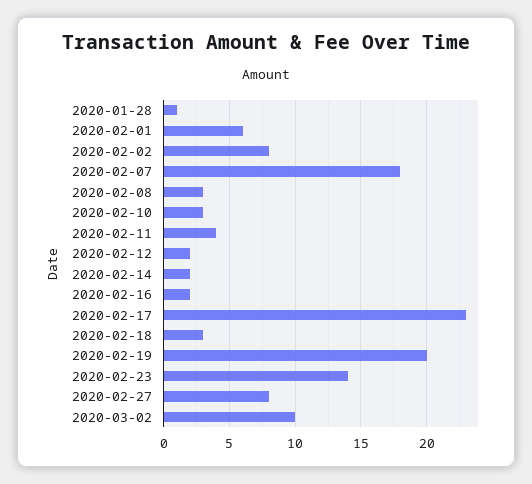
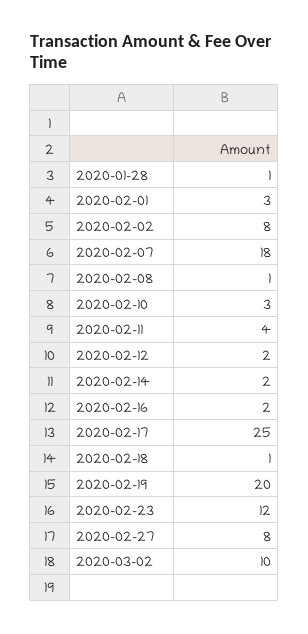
2020-02-01: 6 -> 3
2020-02-08: 3 -> 1
2020-02-17: 23 -> 25
2020-02-18: 3 -> 1
2020-02-23: 14 -> 12

